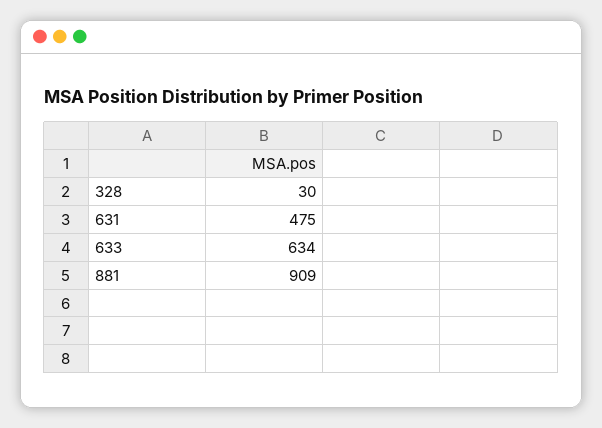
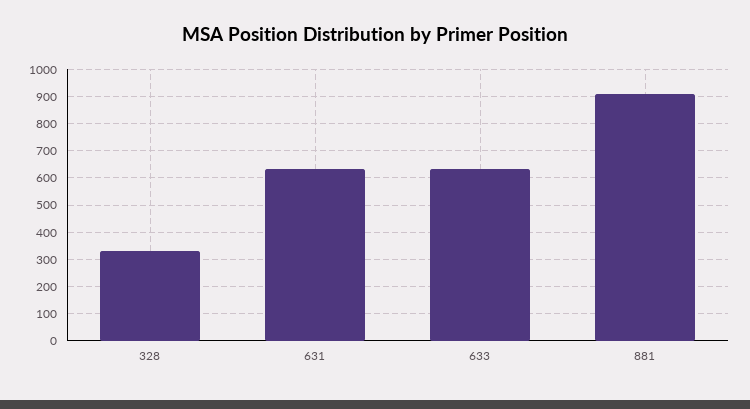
328: 30 -> 325
631: 475 -> 625

